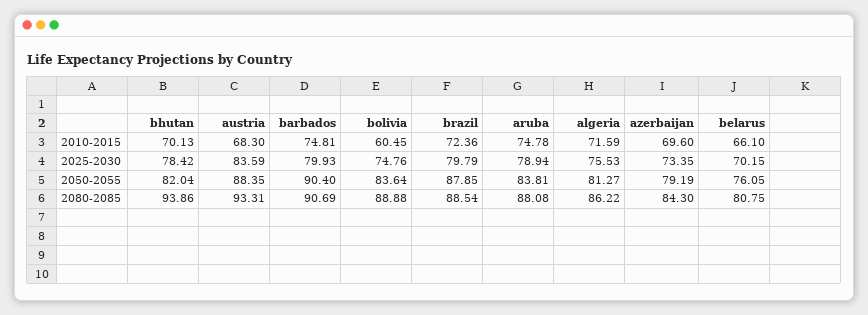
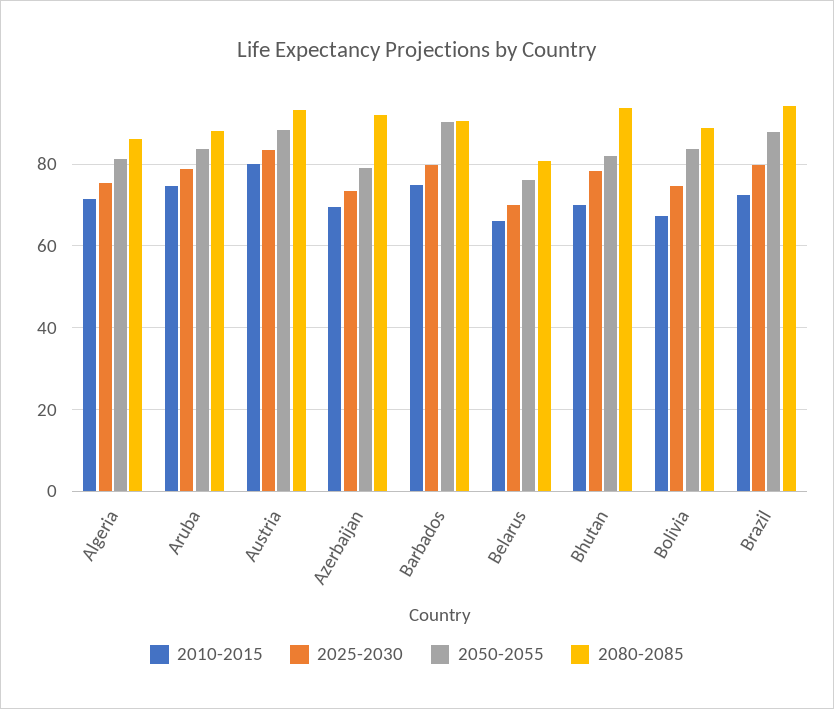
2010-2015, austria: 68.3 -> 80
2010-2015, bolivia: 60.45 -> 68
2080-2085, brazil: 88.54 -> 94
2080-2085, azerbaijan: 84.3 -> 92

